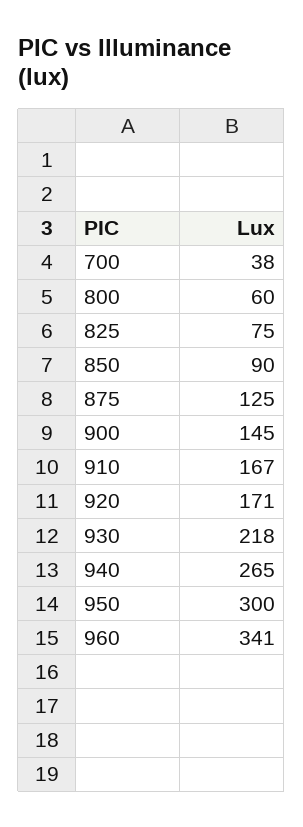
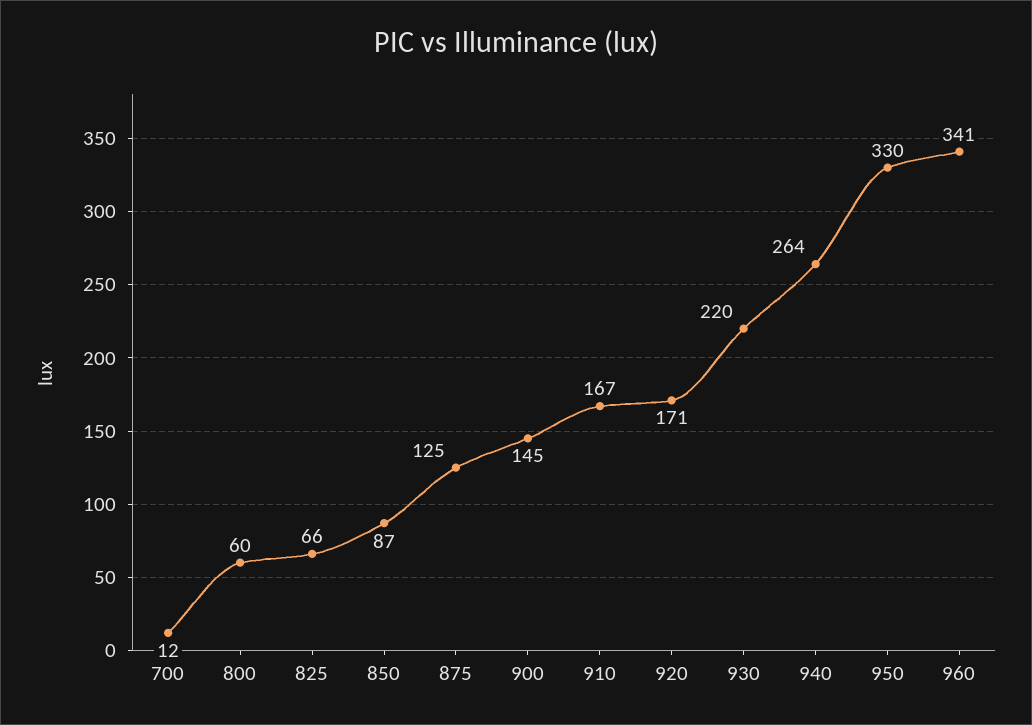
700: 38 -> 12
825: 75 -> 66
850: 90 -> 87
930: 218 -> 220
940: 265 -> 264
950: 300 -> 330

